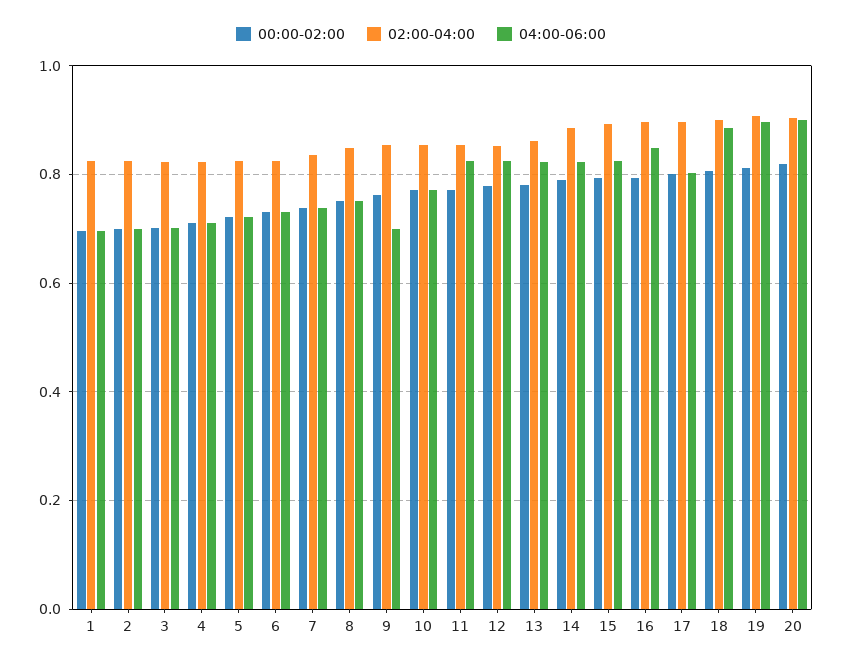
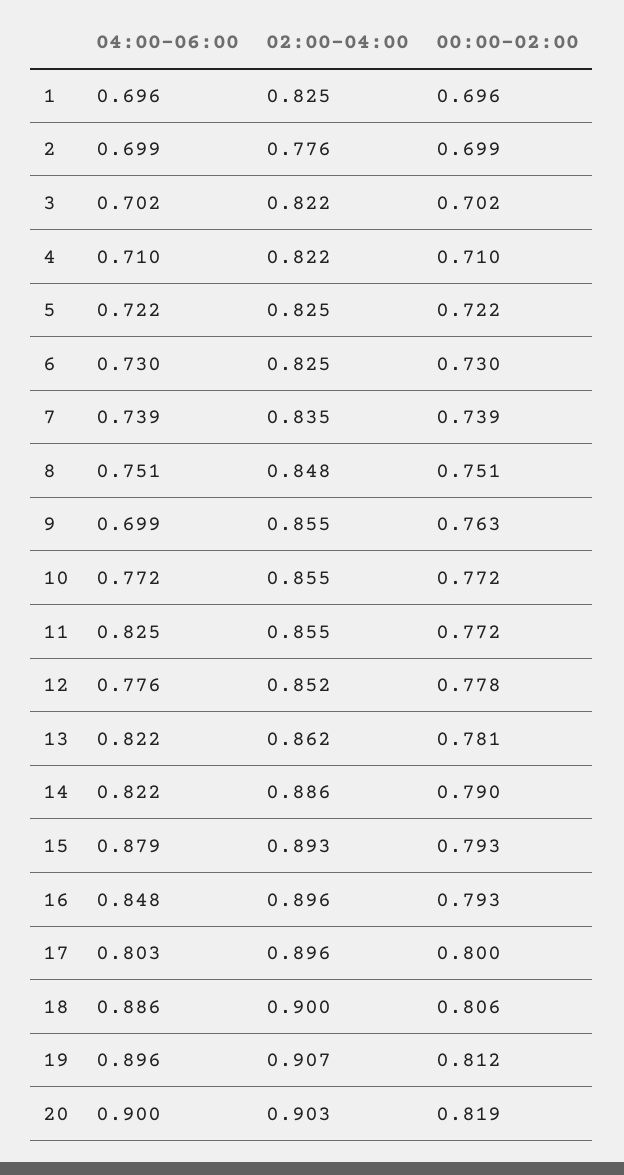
02:00-04:00, 2: 0.82 -> 0.776
04:00-06:00, 12: 0.82 -> 0.776
04:00-06:00, 15: 0.82 -> 0.879

